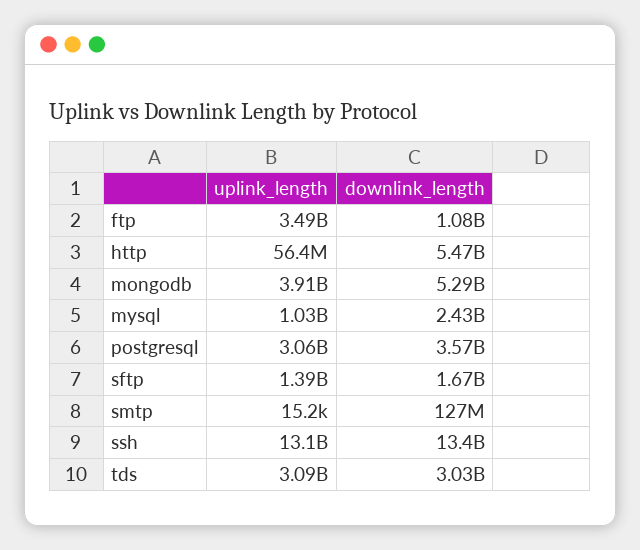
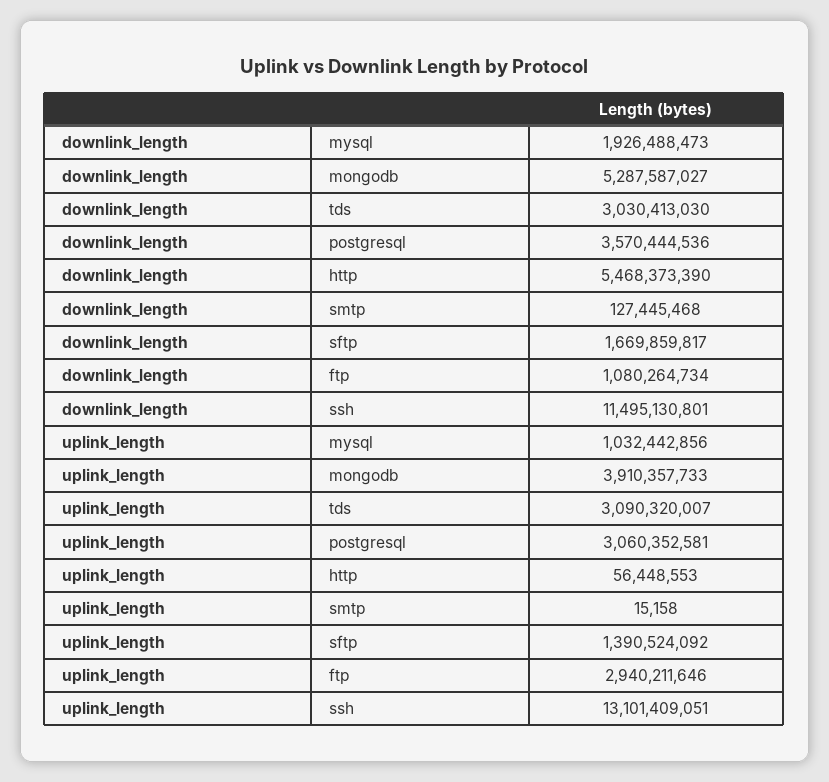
uplink_length, ftp: 3490000000 -> 2940211646
downlink_length, mysql: 2430000000 -> 1926488473
downlink_length, ssh: 13400000000 -> 11495130801

